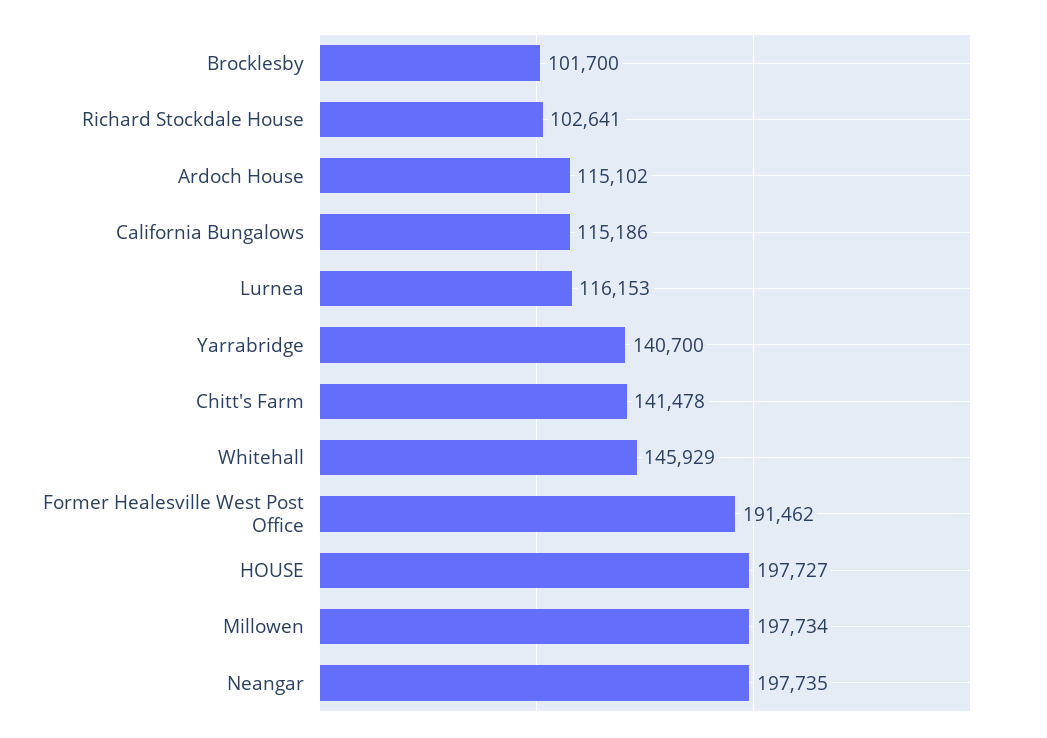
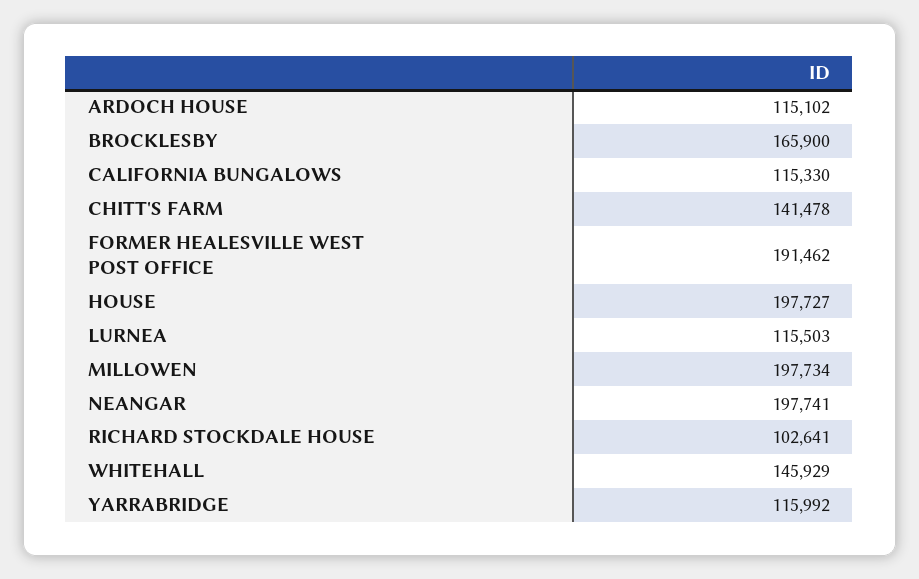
Brocklesby: 101700 -> 165900
California Bungalows: 115186 -> 115330
Lurnea: 116153 -> 115503
Yarrabridge: 140700 -> 115992
Neangar: 197735 -> 197741

